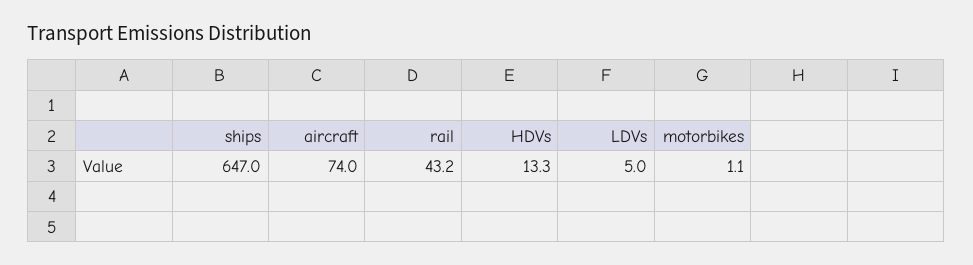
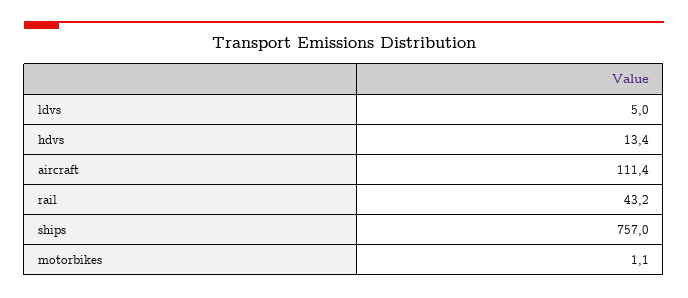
ships: 647 -> 757
aircraft: 74 -> 111.4
HDVs: 13.3 -> 13.4

